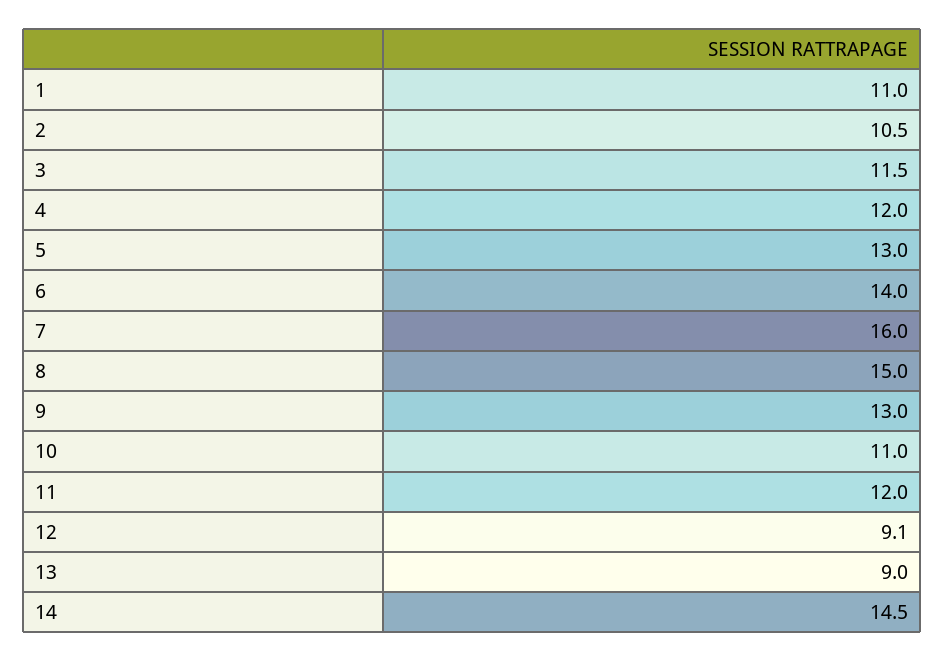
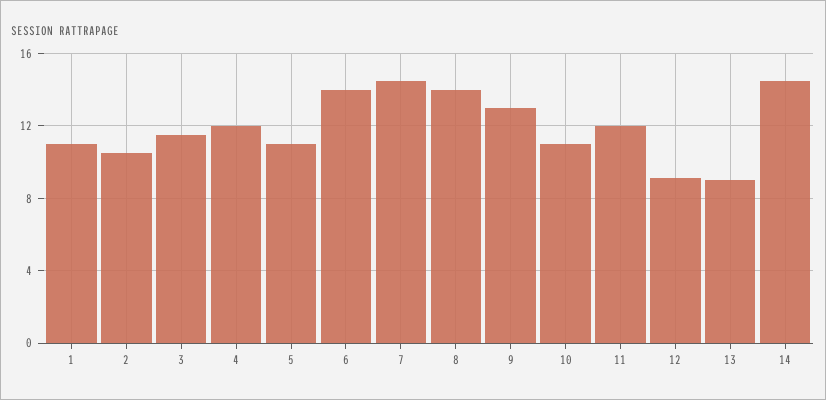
5: 13 -> 11
7: 16 -> 14.5
8: 15 -> 14

